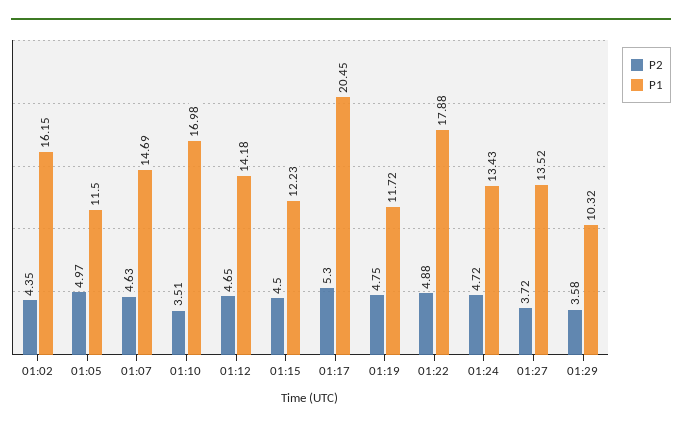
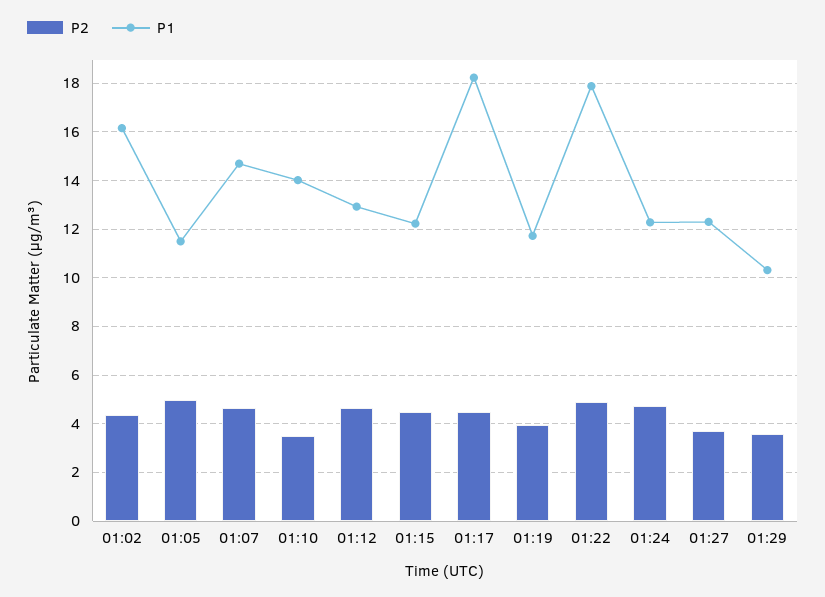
P1, 01:10: 16.98 -> 14
P1, 01:12: 14.18 -> 13
P2, 01:17: 5.3 -> 4.5
P1, 01:17: 20.45 -> 18.25
P2, 01:19: 4.75 -> 4
P1, 01:24: 13.43 -> 12.25
P1, 01:27: 13.52 -> 12.25

